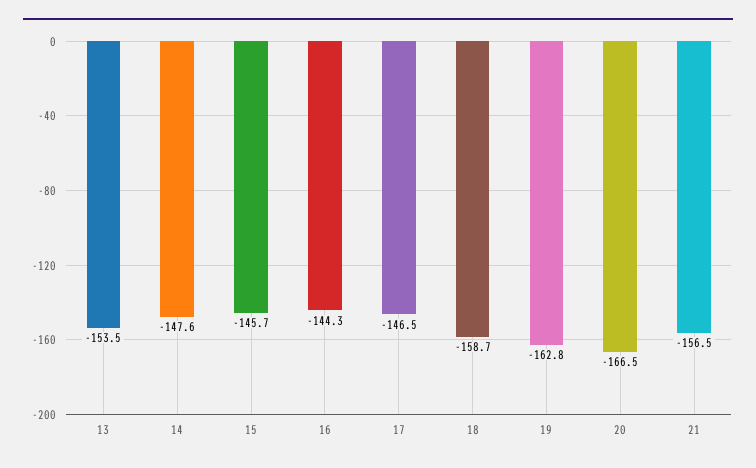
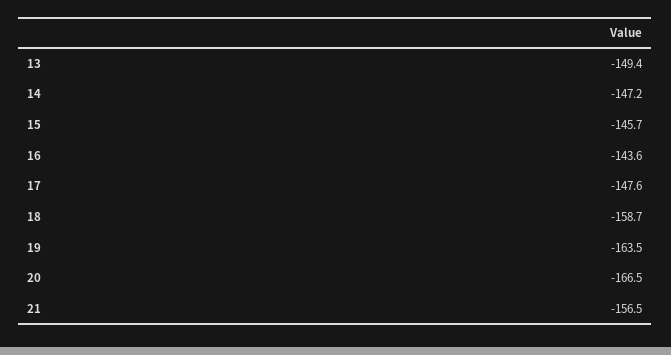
13: -153.5 -> -149.4
14: -147.6 -> -147.2
16: -144.3 -> -143.6
17: -146.5 -> -147.6
19: -162.8 -> -163.5

